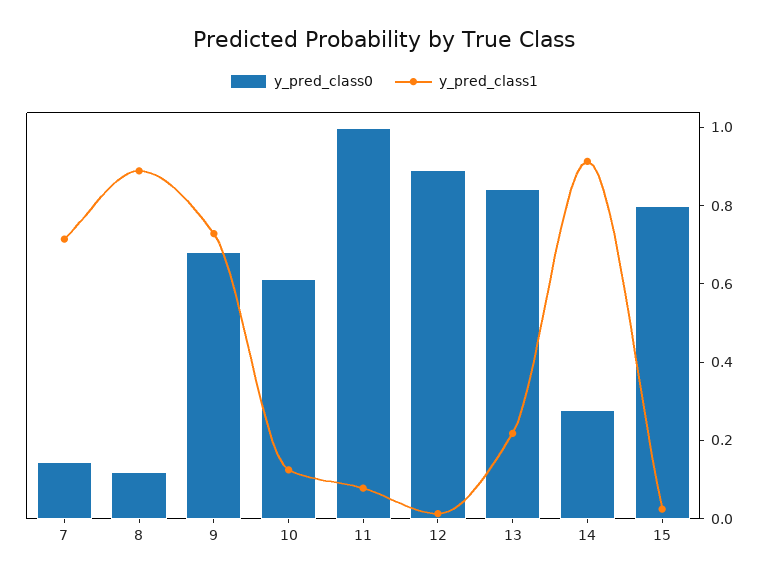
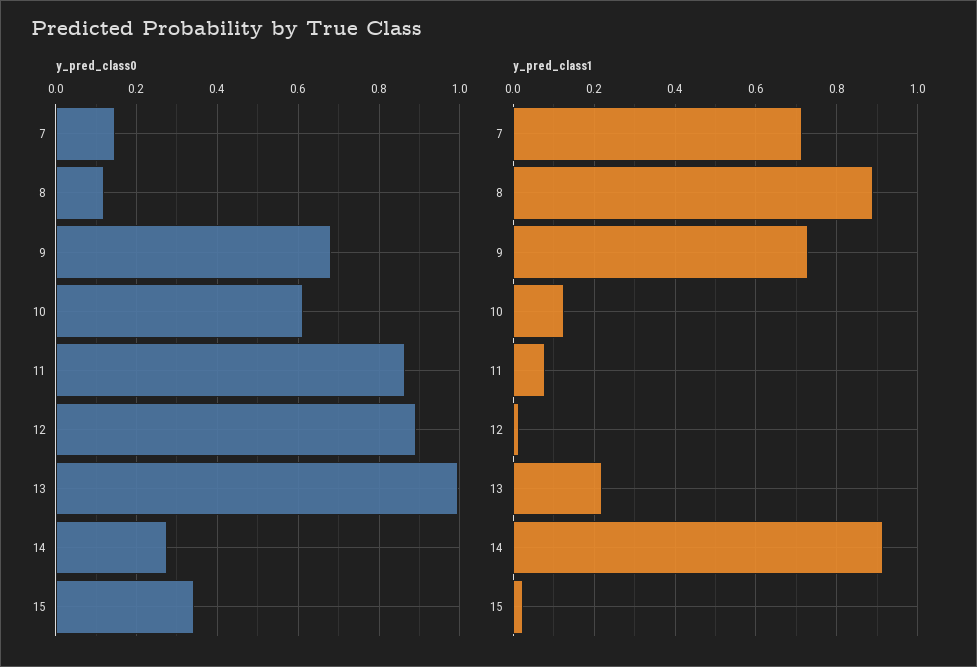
y_pred_class0, 11: 1 -> 0.86
y_pred_class0, 13: 0.85 -> 1
y_pred_class0, 15: 0.8 -> 0.34

